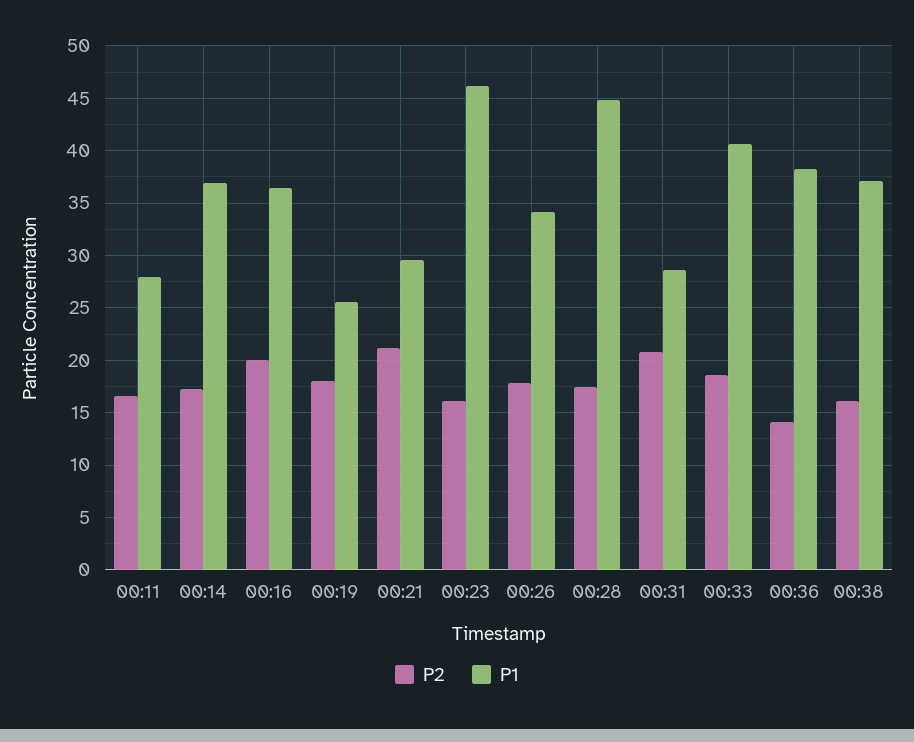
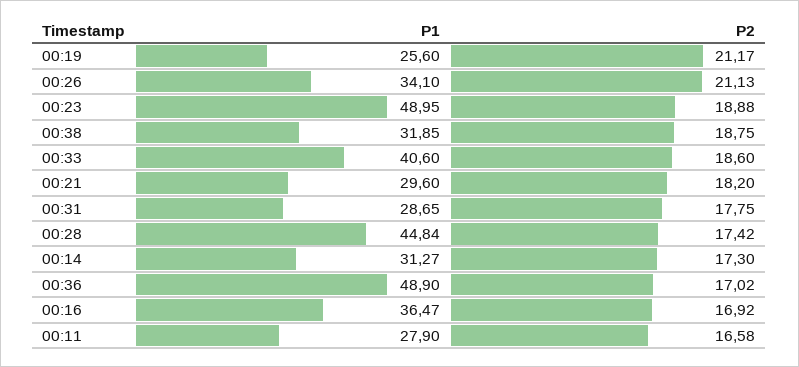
P1, 00:14: 37 -> 31.27
P2, 00:16: 20 -> 16.92
P2, 00:19: 18 -> 21.17
P2, 00:21: 21 -> 18.2
P2, 00:23: 16 -> 18.88
P1, 00:23: 46 -> 48.95
P2, 00:26: 18 -> 21.13
P2, 00:31: 21 -> 17.75
P2, 00:36: 14 -> 17.02
P1, 00:36: 38 -> 48.9
P2, 00:38: 16 -> 18.75
P1, 00:38: 37 -> 31.85

